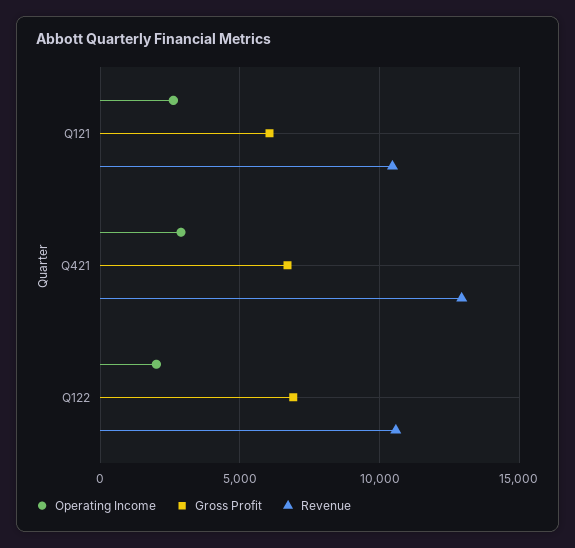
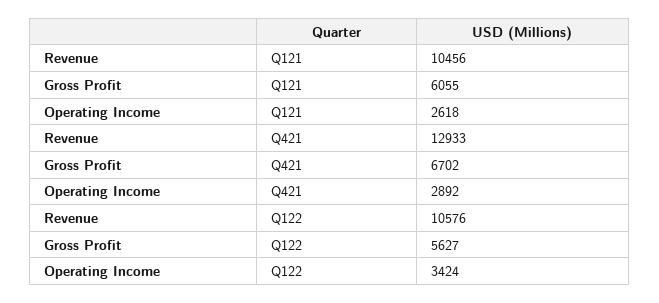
Operating Income, Q122: 2000 -> 3424
Gross Profit, Q122: 7000 -> 5627

